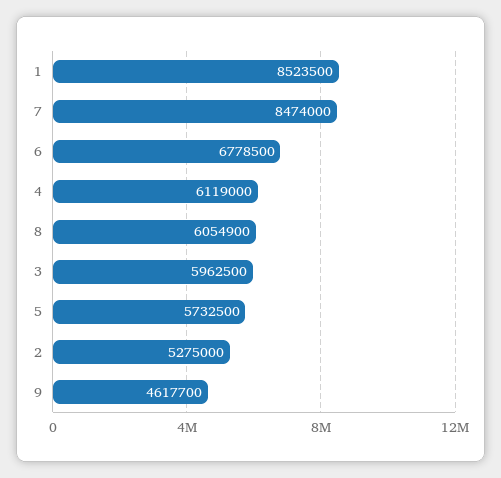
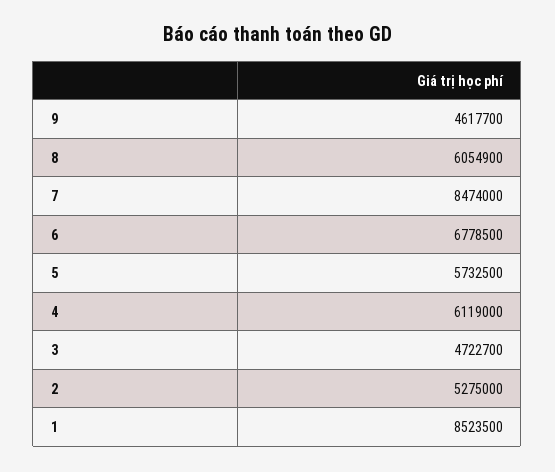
3: 5962500 -> 4722700

